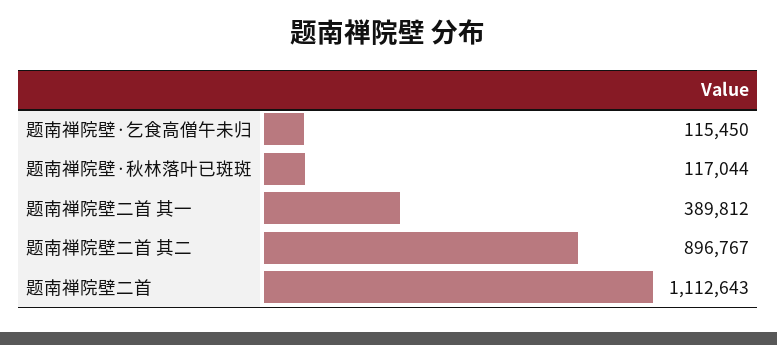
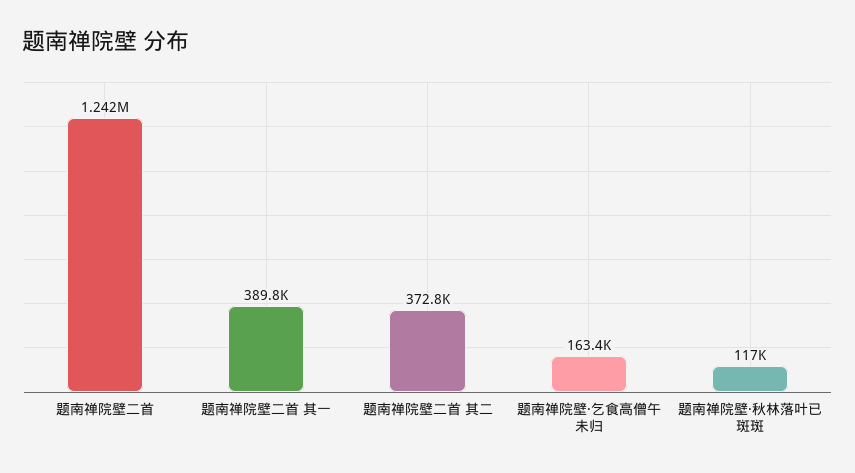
题南禅院壁·乞食高僧午未归: 115450 -> 163400
题南禅院壁二首 其二: 896767 -> 372800
题南禅院壁二首: 1112643 -> 1242000

